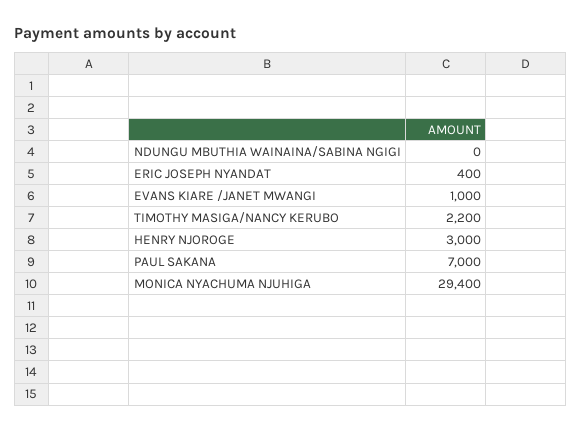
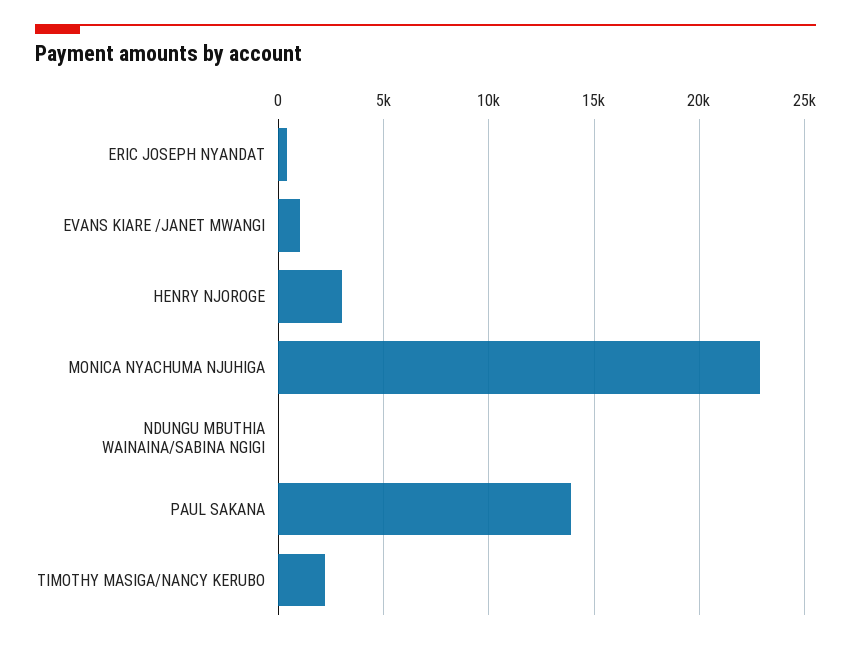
PAUL SAKANA: 7000 -> 14000
MONICA NYACHUMA NJUHIGA: 29400 -> 23000

